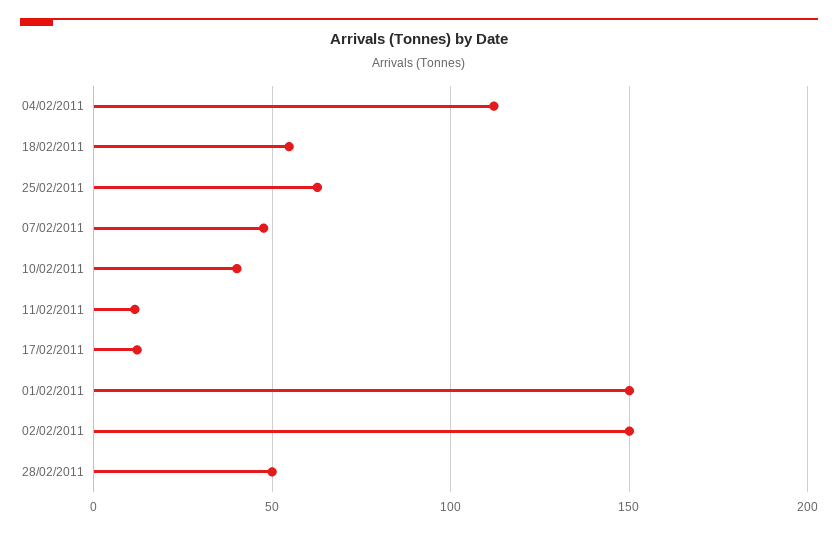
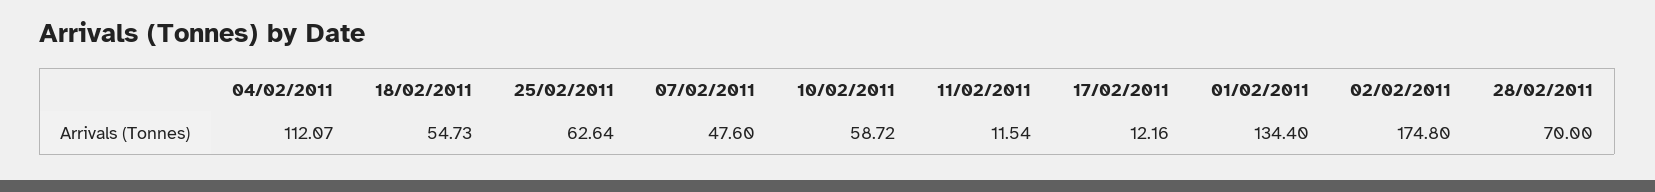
10/02/2011: 40 -> 58.72
01/02/2011: 150 -> 134.4
02/02/2011: 150 -> 174.8
28/02/2011: 50 -> 70

